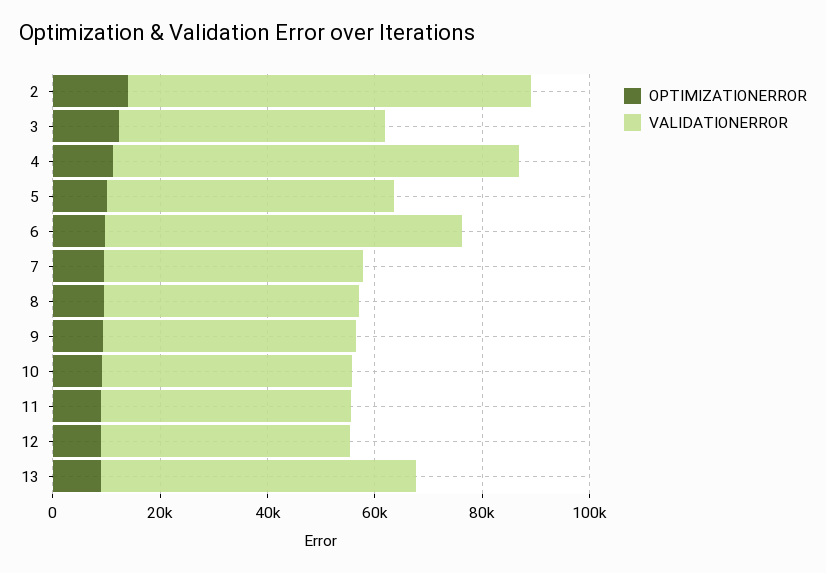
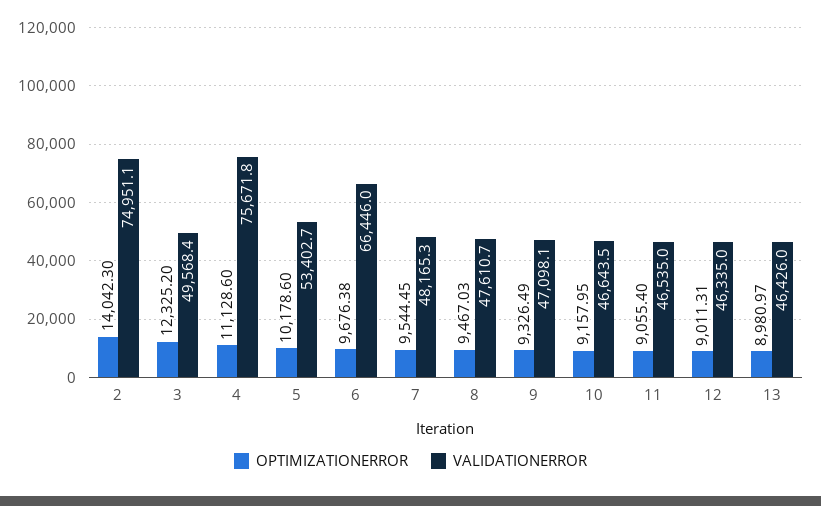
VALIDATIONERROR, 13: 60000 -> 46426

